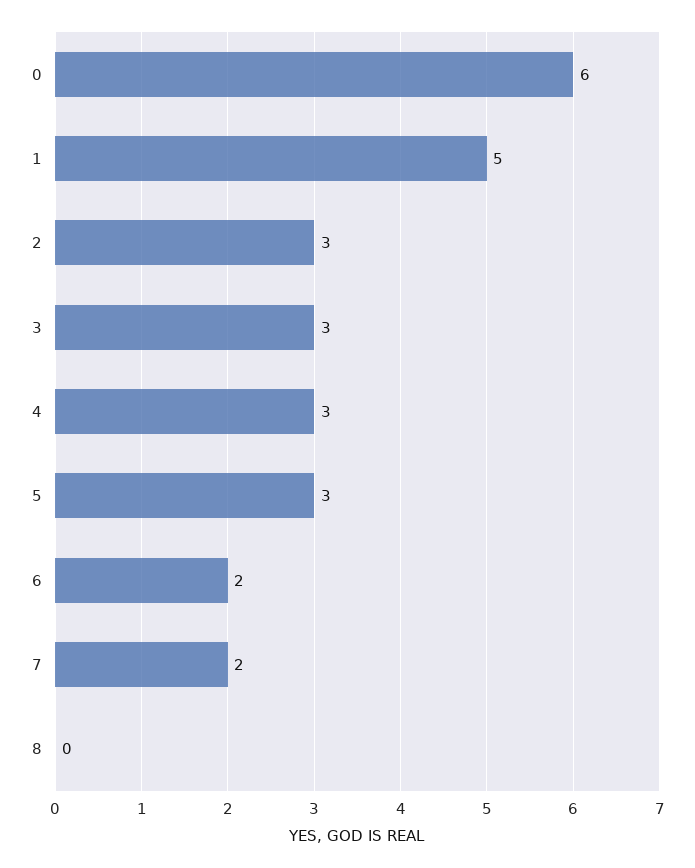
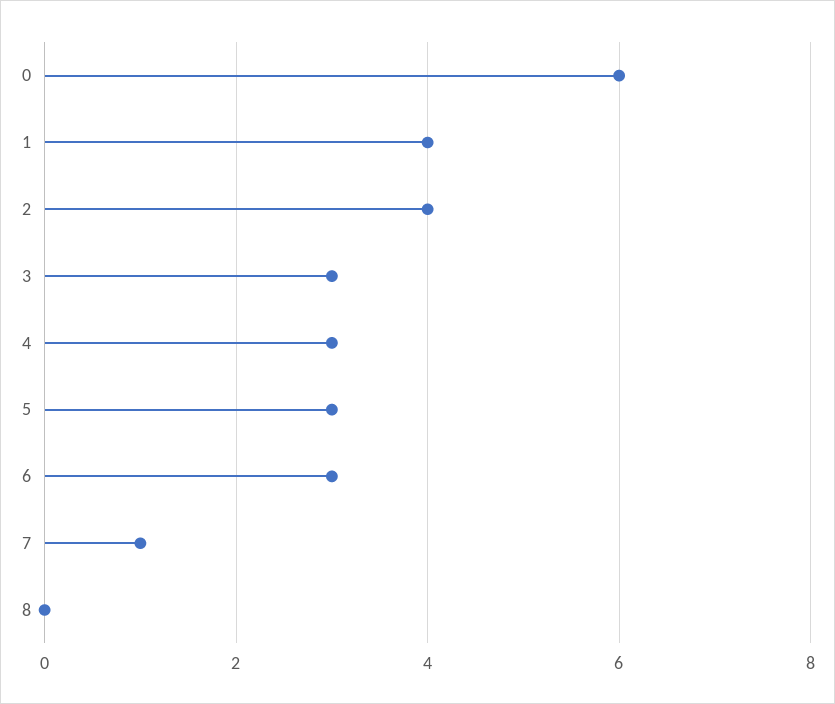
1: 5 -> 4
2: 3 -> 4
6: 2 -> 3
7: 2 -> 1

